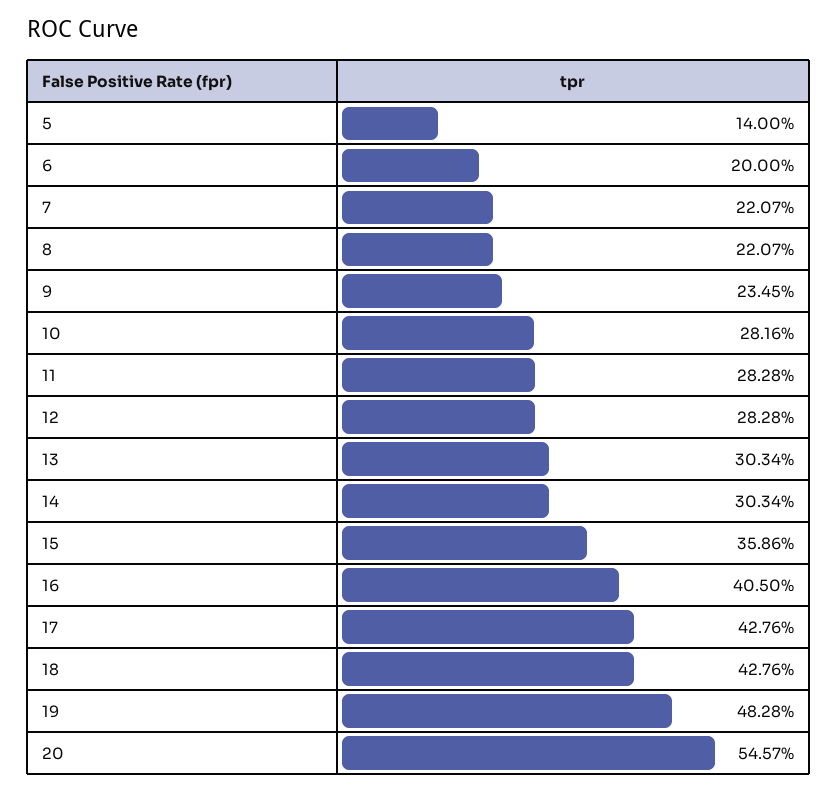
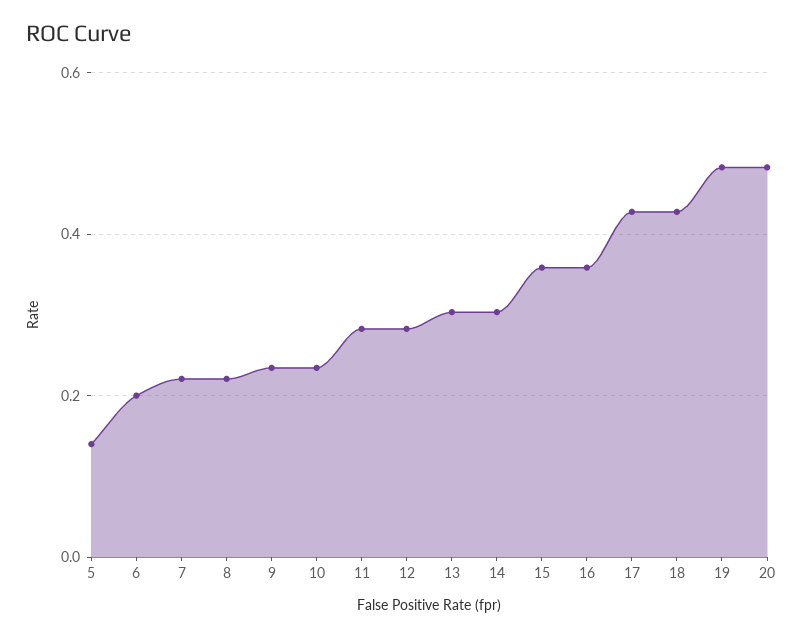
10: 0.2816 -> 0.24
16: 0.405 -> 0.36
20: 0.5457 -> 0.48

